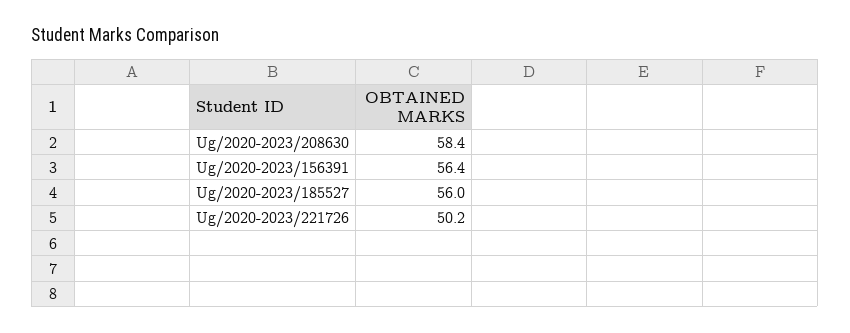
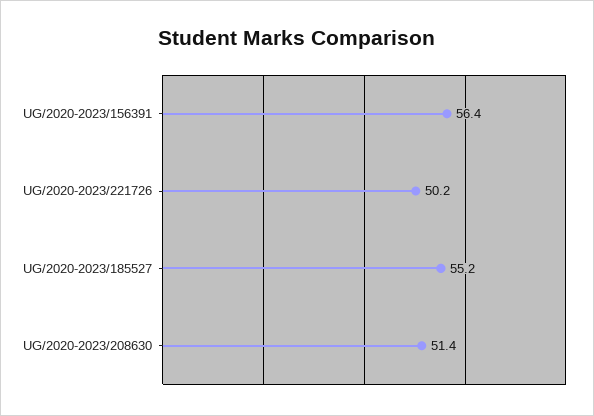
Ug/2020-2023/208630: 58.4 -> 51.4
Ug/2020-2023/185527: 56 -> 55.2

